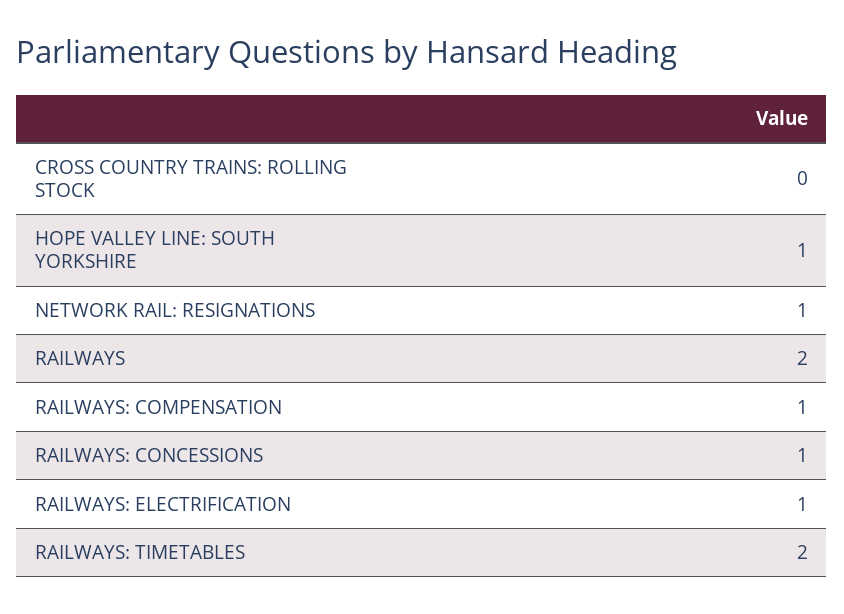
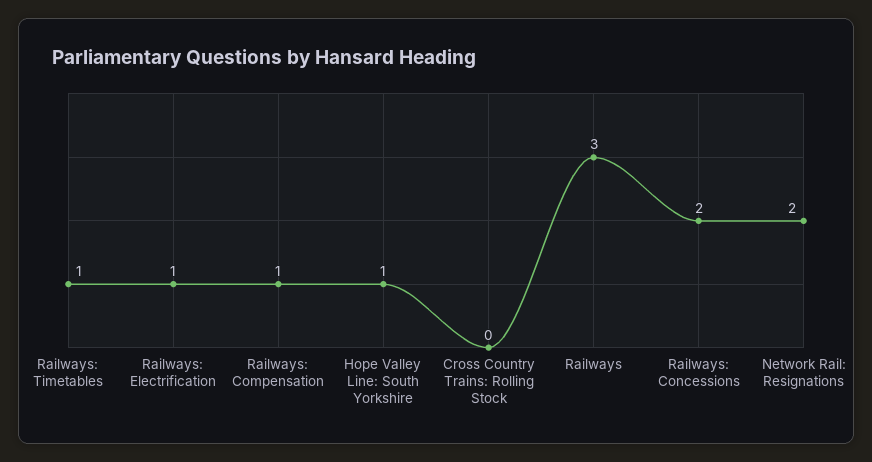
NETWORK RAIL: RESIGNATIONS: 1 -> 2
RAILWAYS: 2 -> 3
RAILWAYS: CONCESSIONS: 1 -> 2
RAILWAYS: TIMETABLES: 2 -> 1

